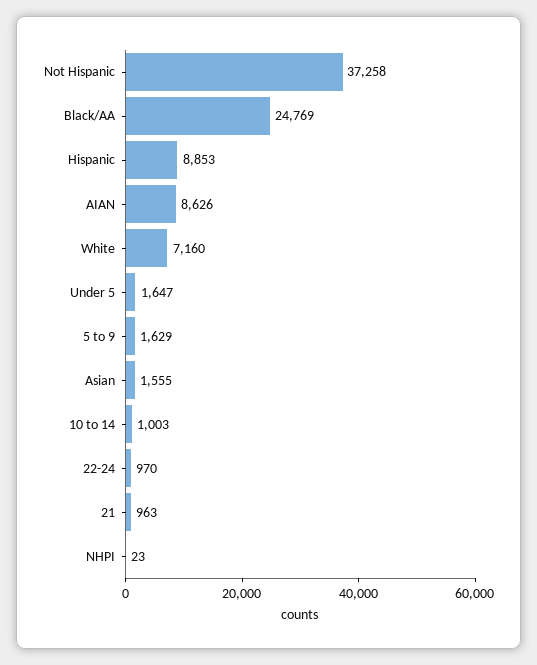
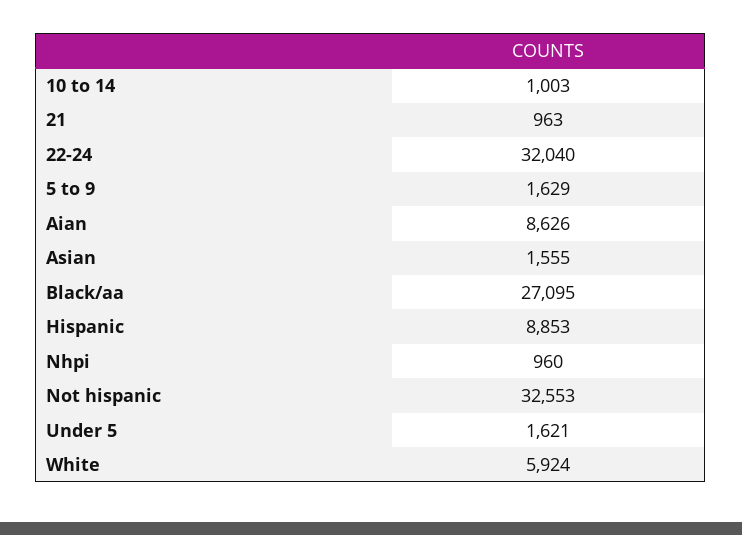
Not Hispanic: 37258 -> 32553
Black/AA: 24769 -> 27095
White: 7160 -> 5924
Under 5: 1647 -> 1621
22-24: 970 -> 32040
NHPI: 23 -> 960

